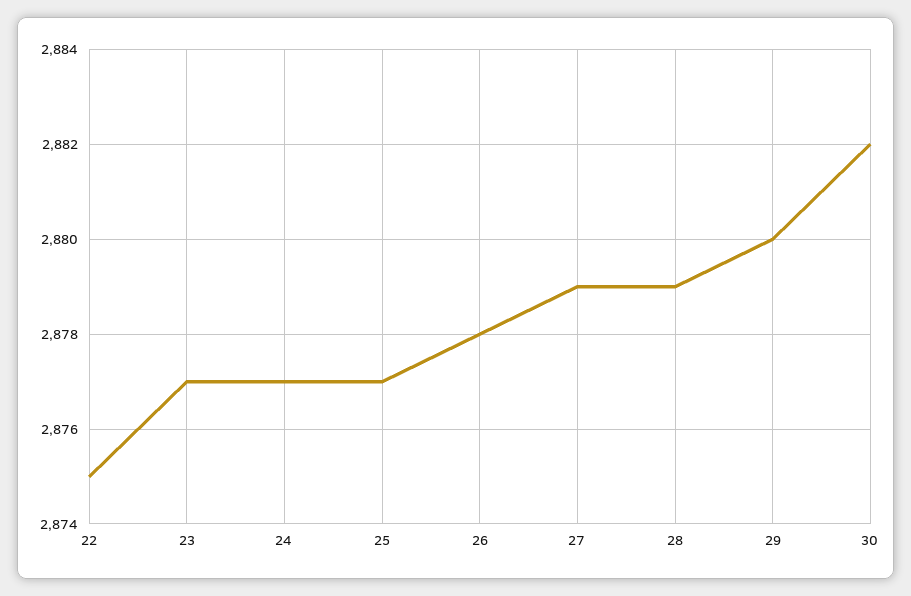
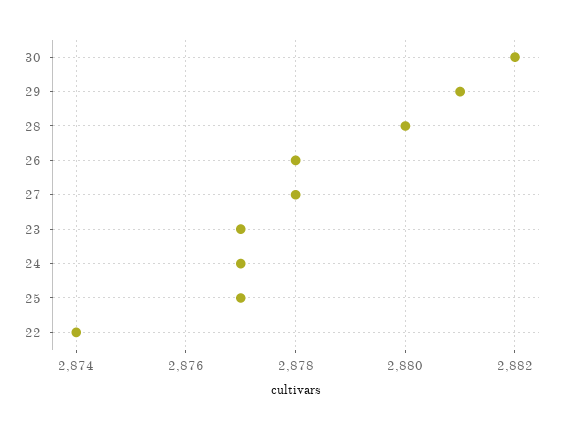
22: 2875 -> 2874
27: 2879 -> 2878
28: 2879 -> 2880
29: 2880 -> 2881

